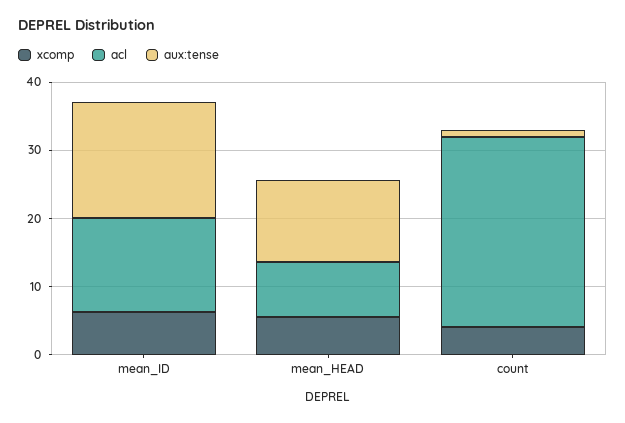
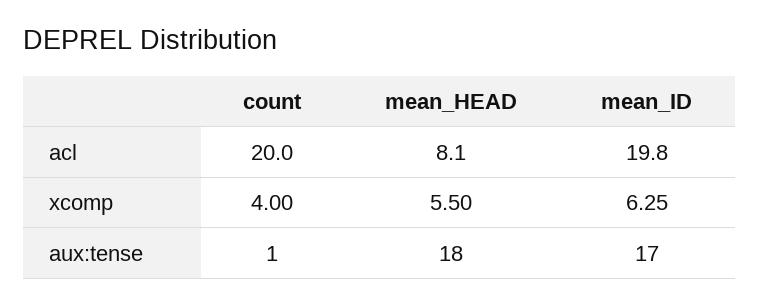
acl, mean_ID: 14 -> 19.8
aux:tense, mean_HEAD: 12 -> 18
acl, count: 28 -> 20

